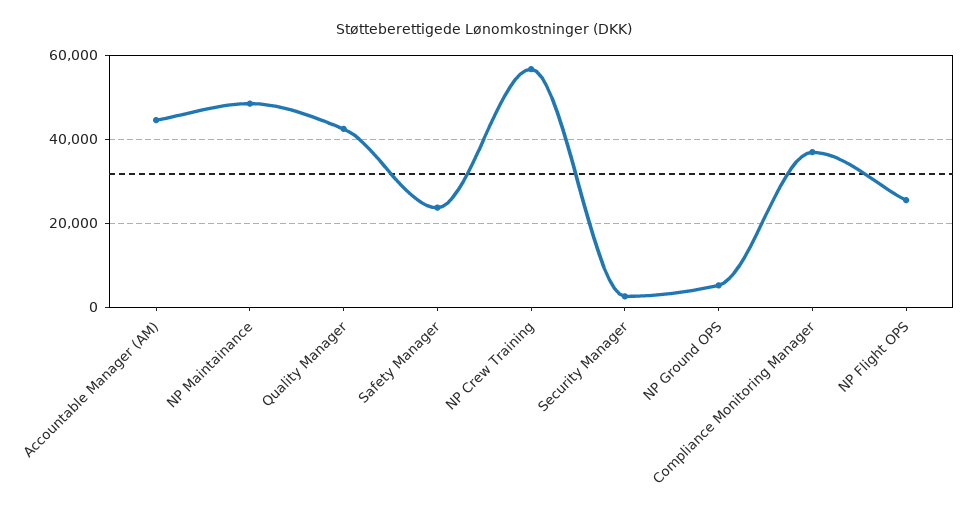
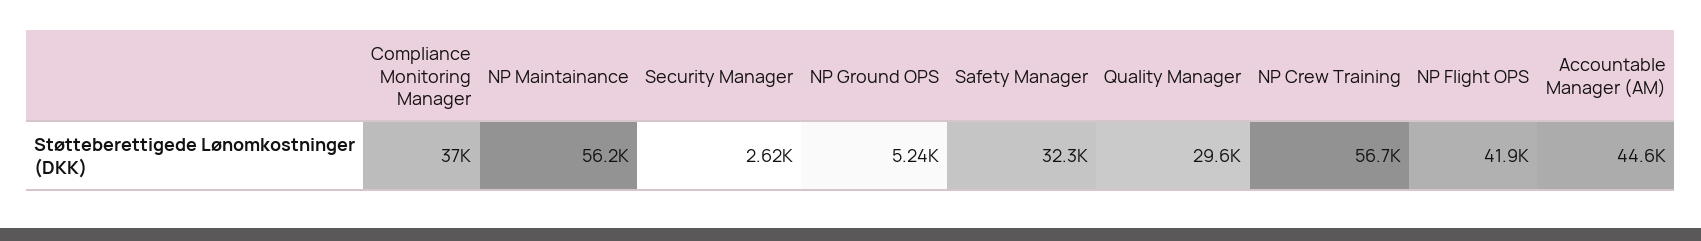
NP Maintainance: 48000 -> 56200
Quality Manager: 42000 -> 29600
Safety Manager: 24000 -> 32300
NP Flight OPS: 26000 -> 41900

